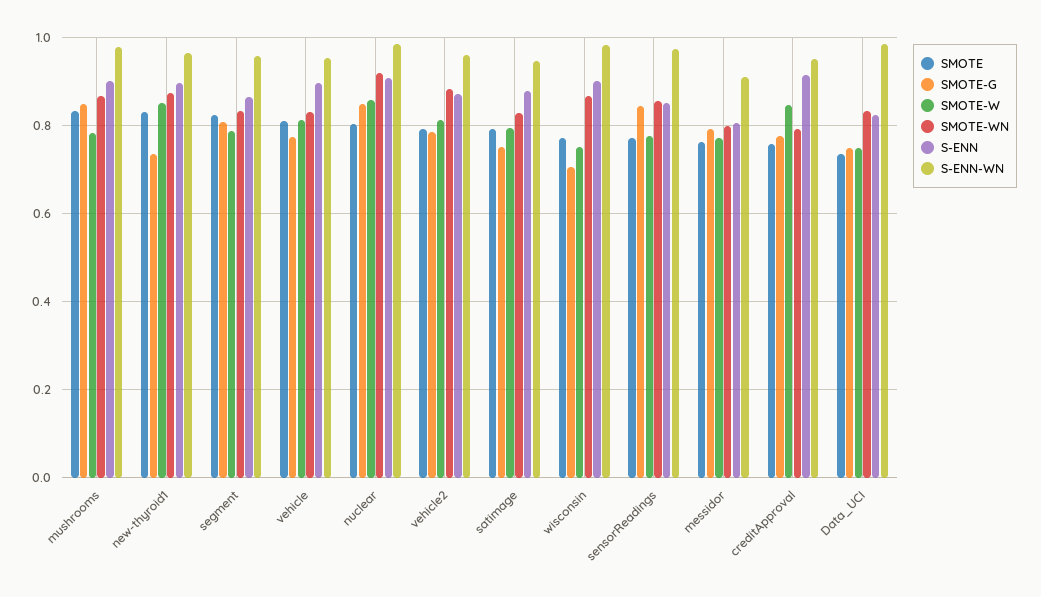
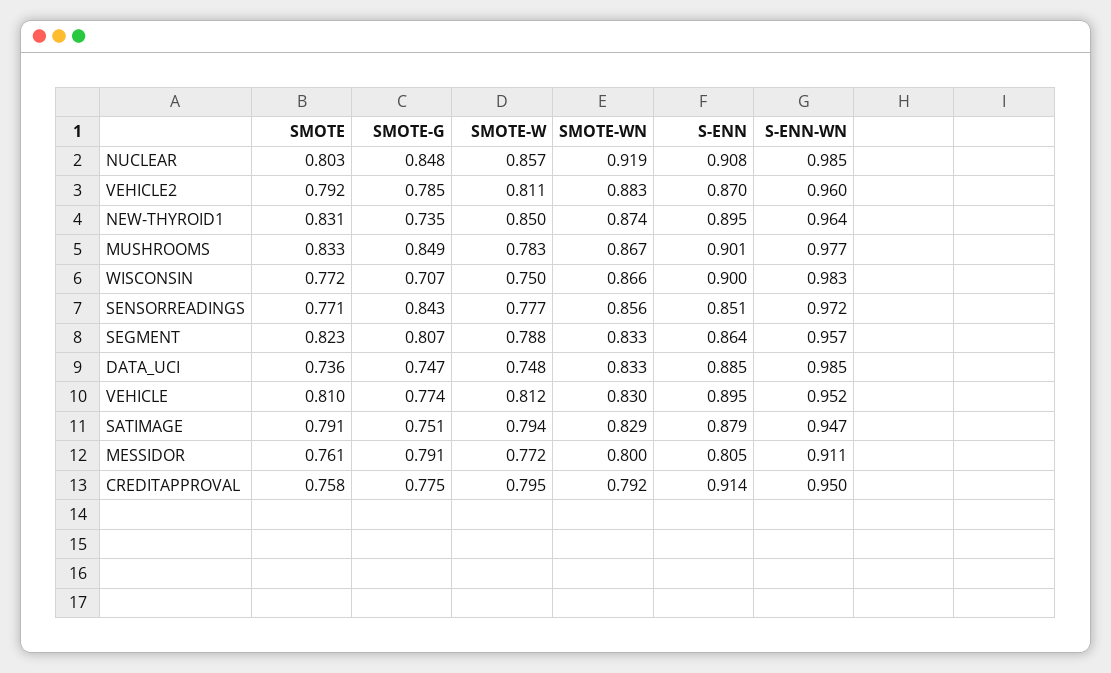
SMOTE-W, creditApproval: 0.84 -> 0.795
S-ENN, Data_UCI: 0.82 -> 0.885

